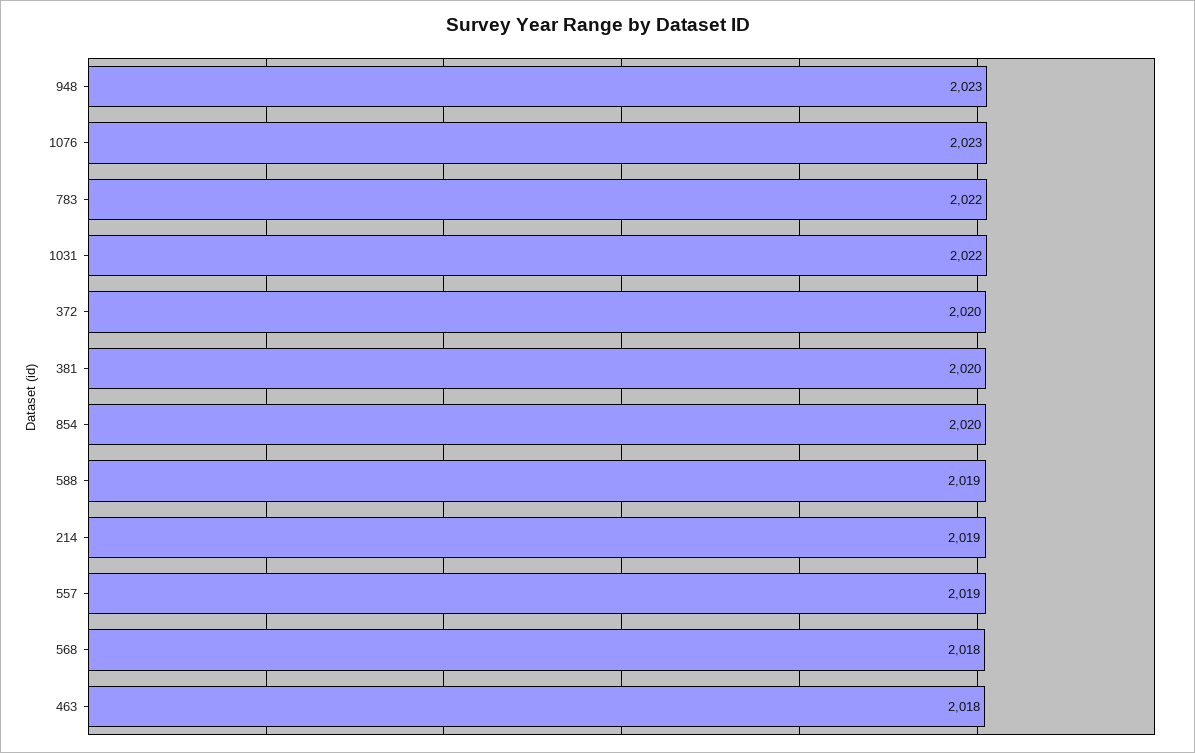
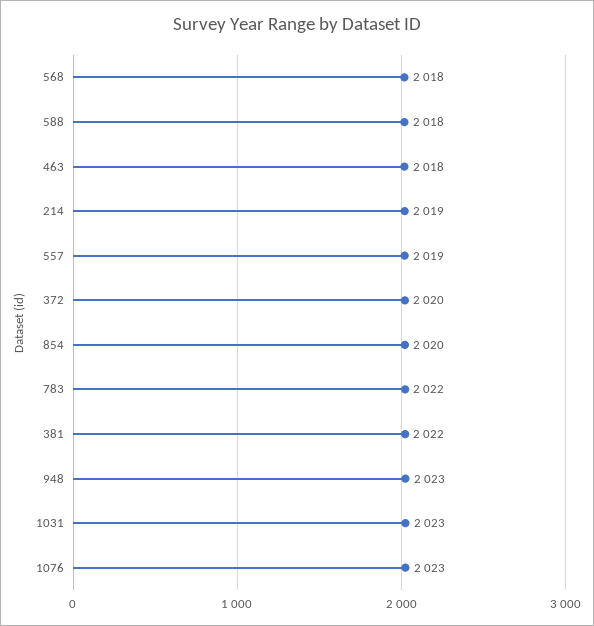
1031: 2022 -> 2023
381: 2020 -> 2022
588: 2019 -> 2018

